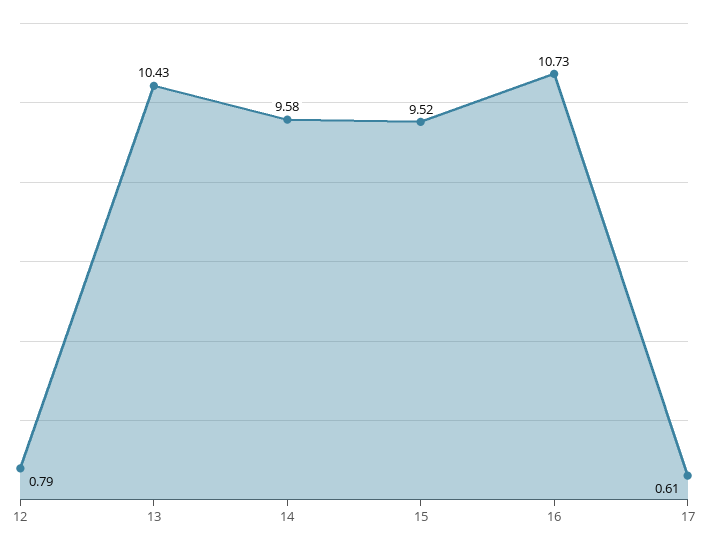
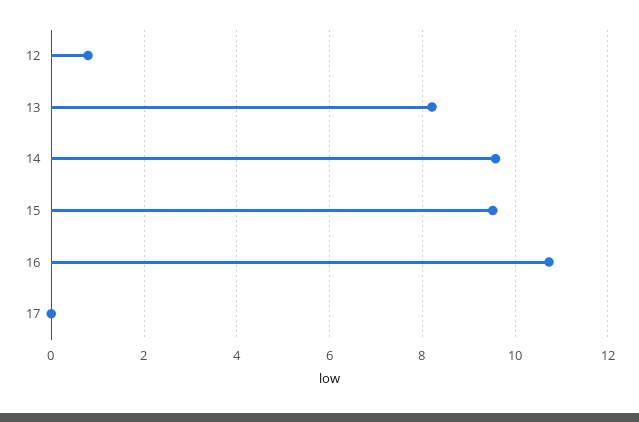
13: 10.43 -> 8.2
17: 0.61 -> 0

